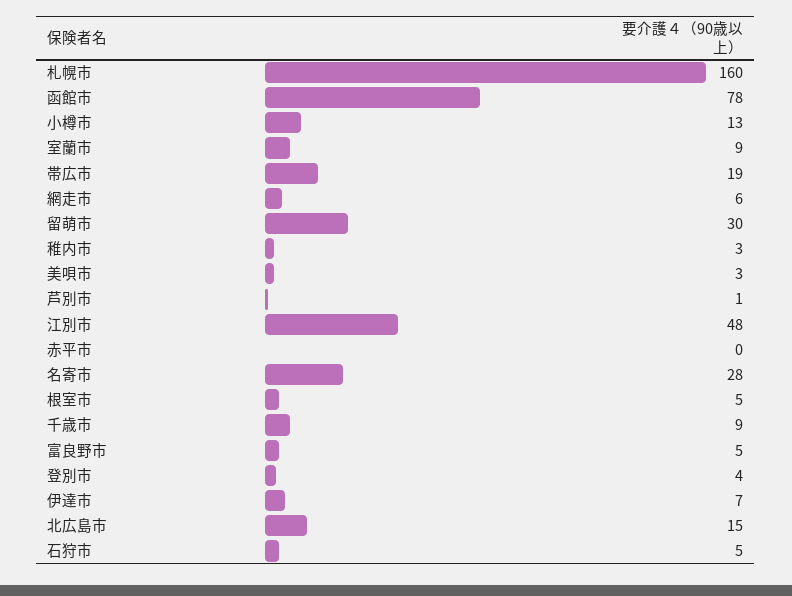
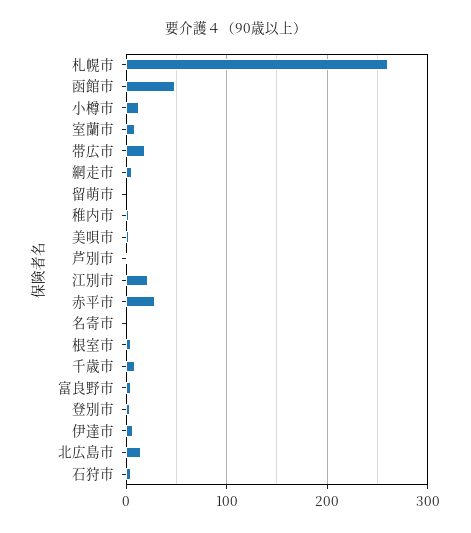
札幌市: 160 -> 260
函館市: 78 -> 50
留萌市: 30 -> 0
江別市: 48 -> 20
赤平市: 0 -> 30
名寄市: 28 -> 0

